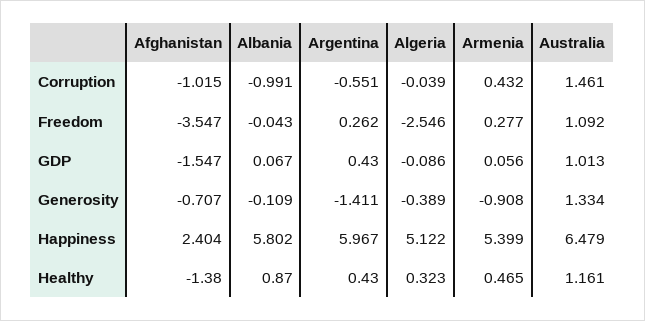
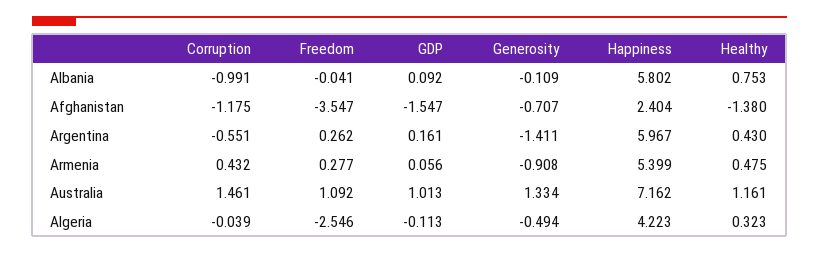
Afghanistan, Corruption: -1.015 -> -1.175
Albania, Freedom: -0.043 -> -0.041
Albania, GDP: 0.067 -> 0.092
Argentina, GDP: 0.43 -> 0.161
Algeria, GDP: -0.086 -> -0.113
Algeria, Generosity: -0.389 -> -0.494
Algeria, Happiness: 5.122 -> 4.223
Australia, Happiness: 6.479 -> 7.162
Albania, Healthy: 0.87 -> 0.753
Armenia, Healthy: 0.465 -> 0.475

